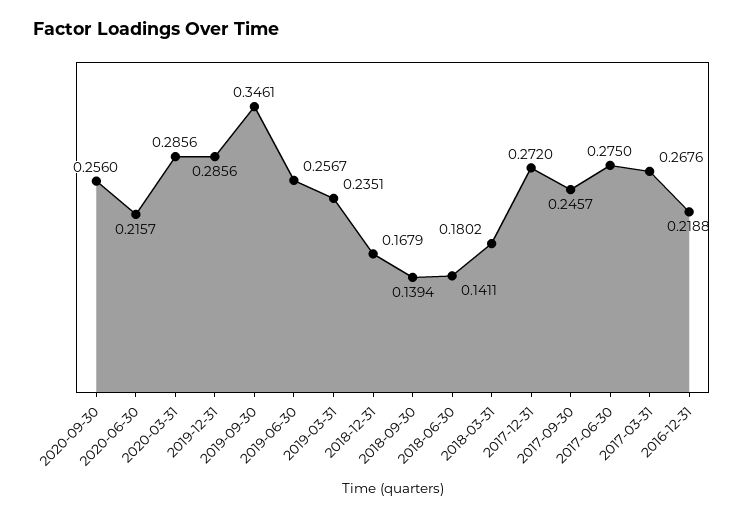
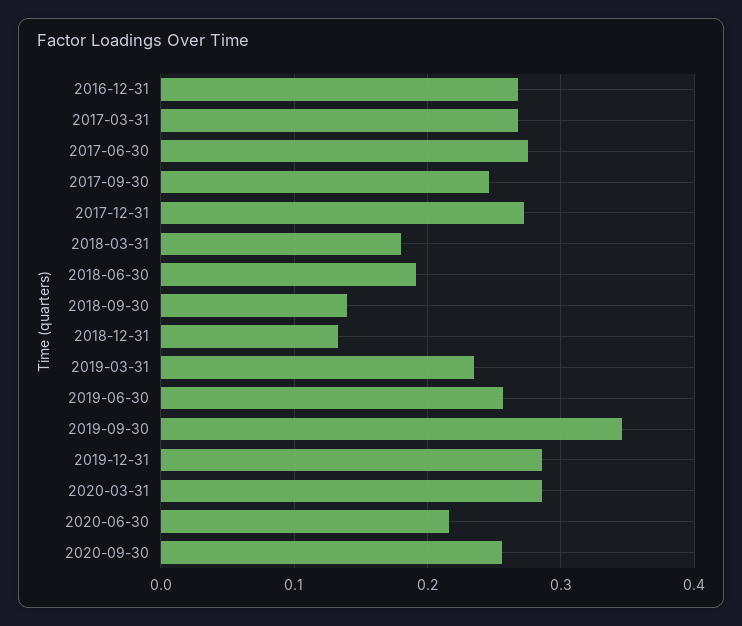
2018-12-31: 0.1679 -> 0.13
2018-06-30: 0.1411 -> 0.19
2016-12-31: 0.2188 -> 0.27

